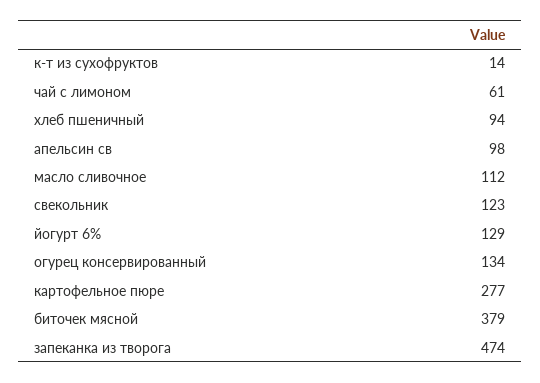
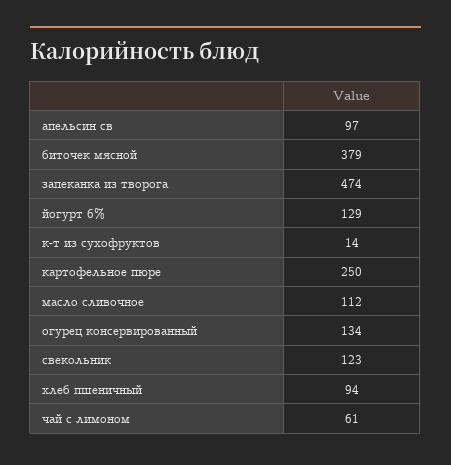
апельсин св: 98 -> 97
картофельное пюре: 277 -> 250

